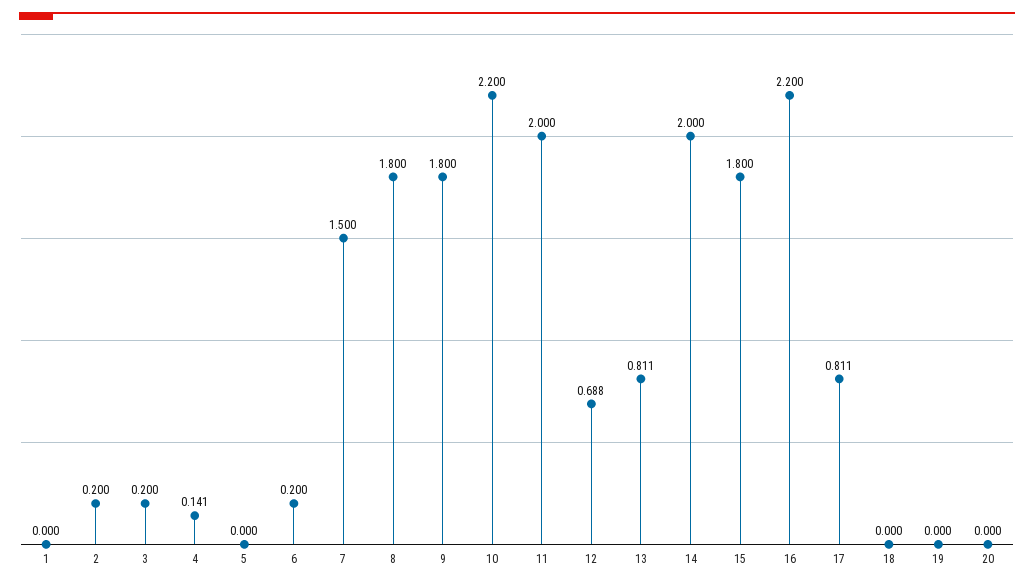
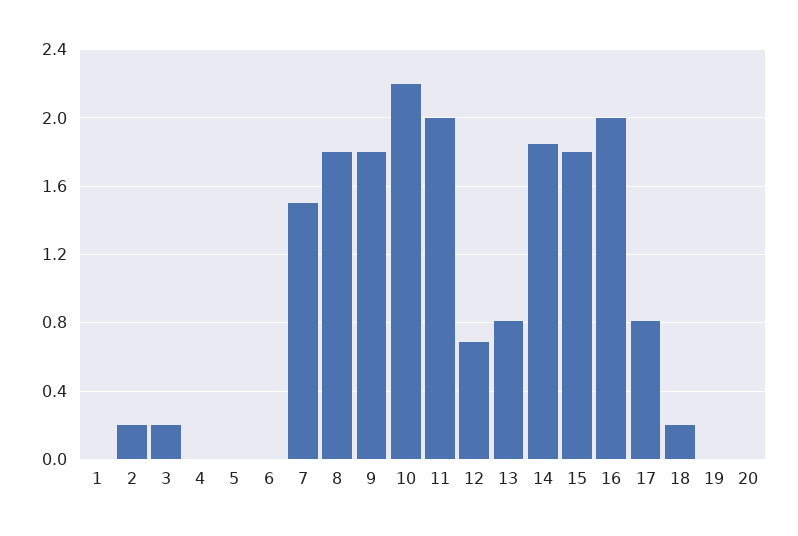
4: 0.141 -> 0
6: 0.2 -> 0
14: 2 -> 1.85
16: 2.2 -> 2
18: 0 -> 0.2

